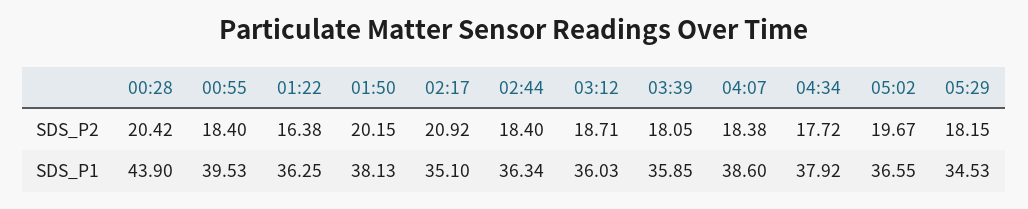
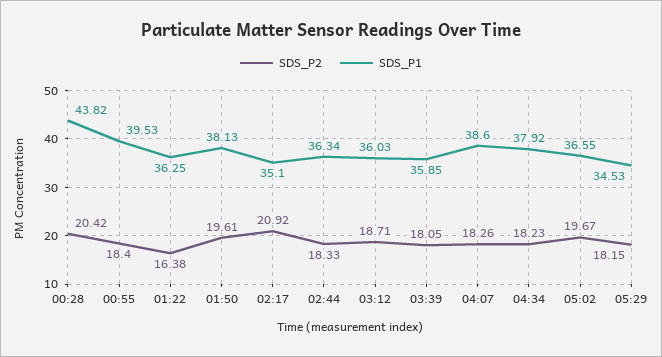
SDS_P2, 01:50: 20.15 -> 19.61
SDS_P2, 02:44: 18.4 -> 18.33
SDS_P2, 04:07: 18.38 -> 18.26
SDS_P2, 04:34: 17.72 -> 18.23
SDS_P1, 00:28: 43.9 -> 43.82

